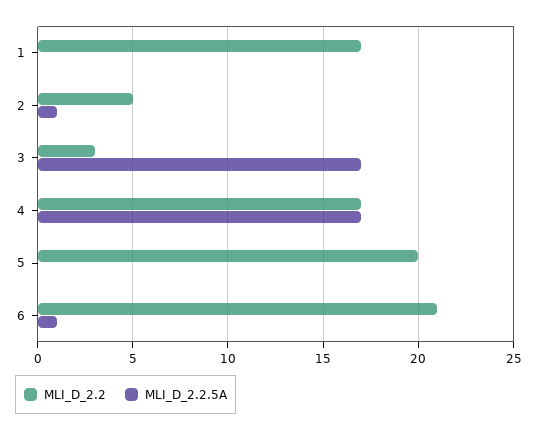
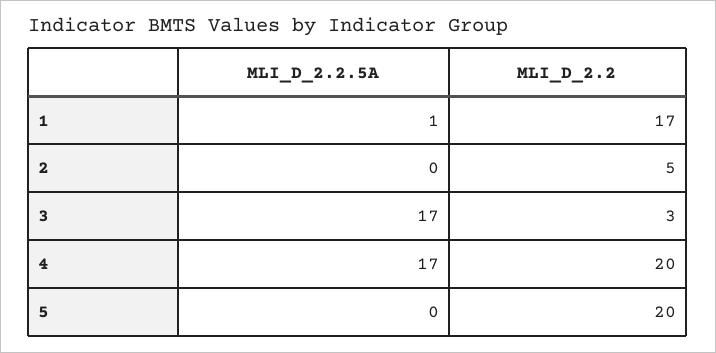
MLI_D_2.2.5A, 1: 0 -> 1
MLI_D_2.2.5A, 2: 1 -> 0
MLI_D_2.2, 4: 17 -> 20
MLI_D_2.2, 6: 21 -> none
MLI_D_2.2.5A, 6: 1 -> none

